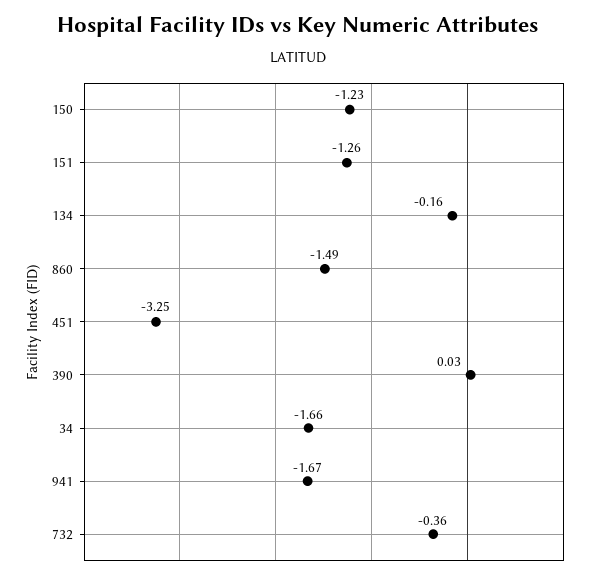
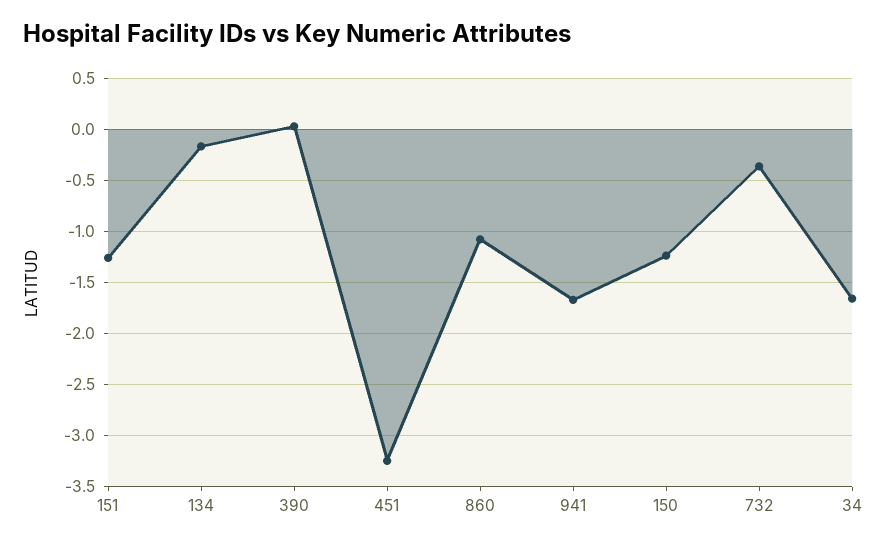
860: -1.49 -> -1.1

